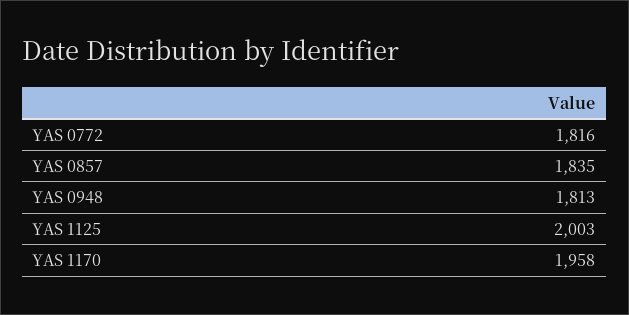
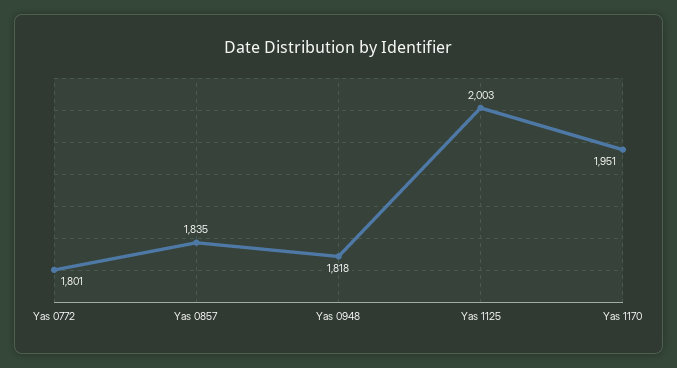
YAS 0772: 1816 -> 1801
YAS 0948: 1813 -> 1818
YAS 1170: 1958 -> 1951

